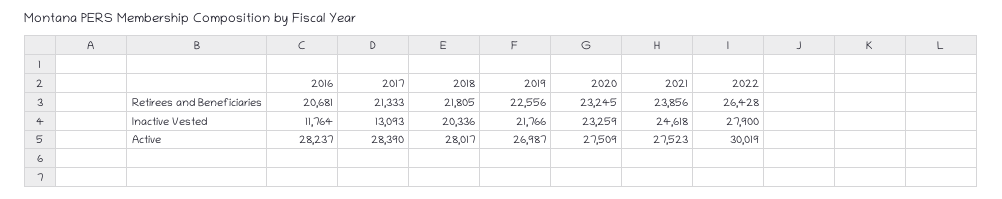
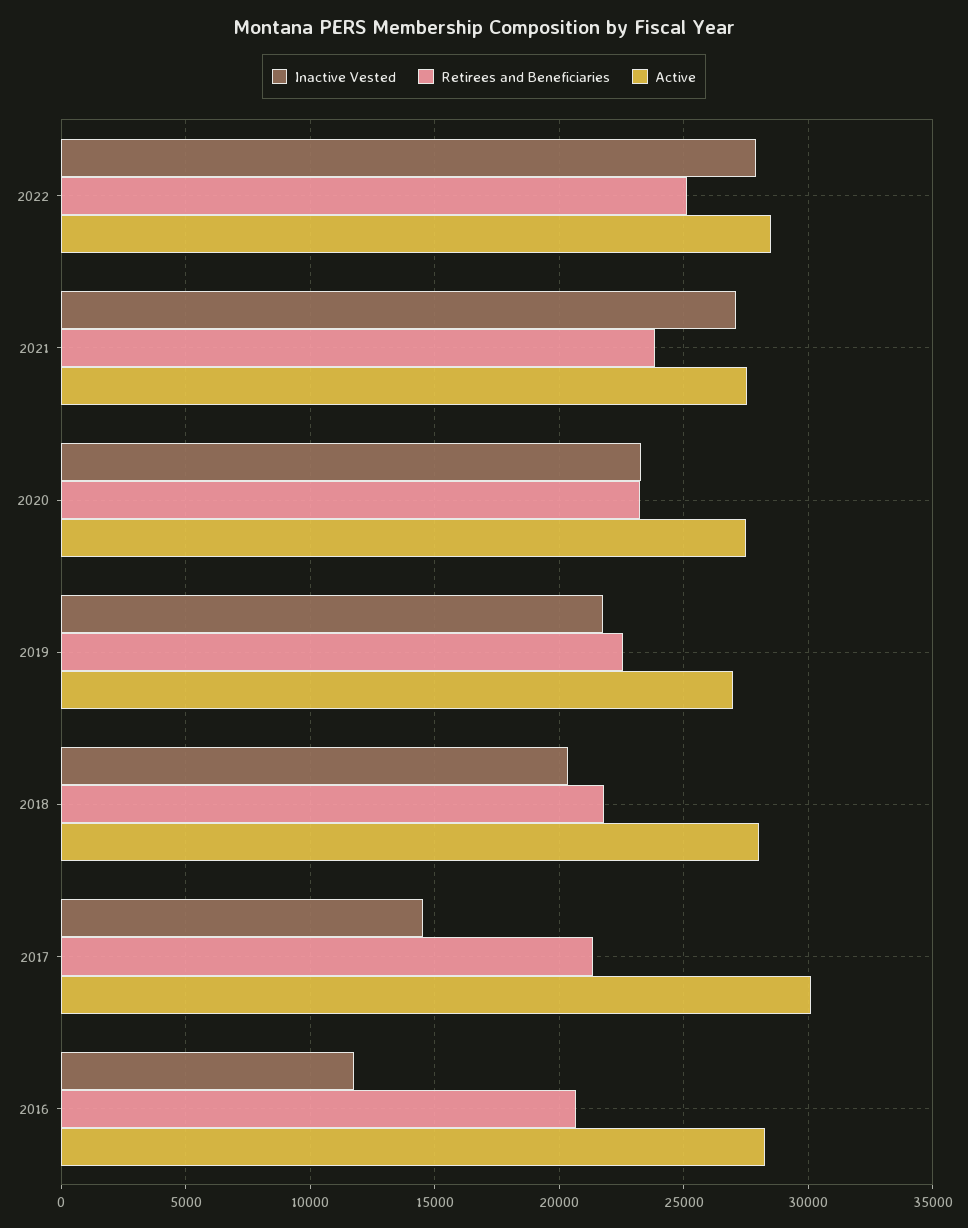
Retirees and Beneficiaries, 2022: 26428 -> 25000
Inactive Vested, 2017: 13093 -> 14500
Inactive Vested, 2021: 24618 -> 27000
Active, 2017: 28390 -> 30000
Active, 2022: 30019 -> 28500

